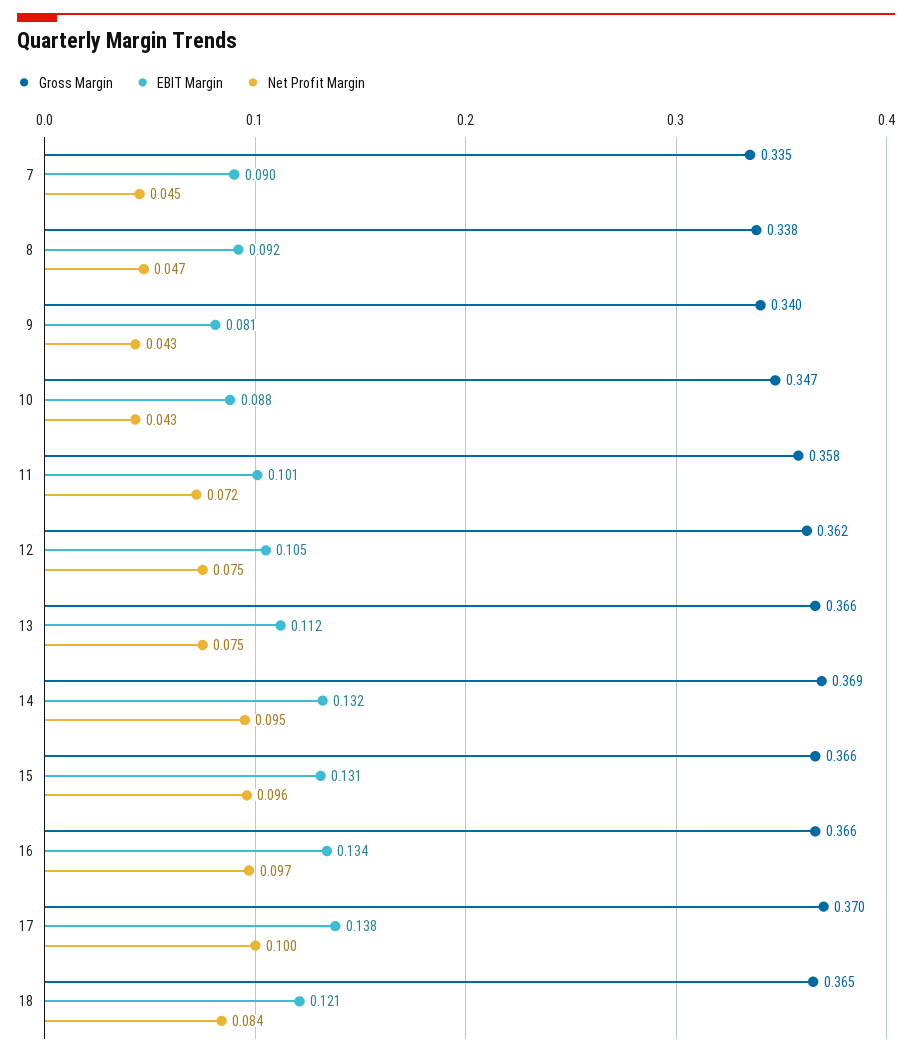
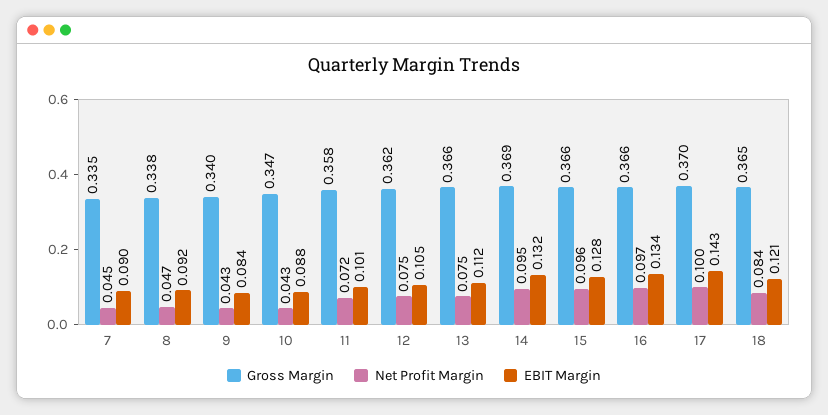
EBIT Margin, 9: 0.081 -> 0.084
EBIT Margin, 15: 0.131 -> 0.128
EBIT Margin, 17: 0.138 -> 0.143

